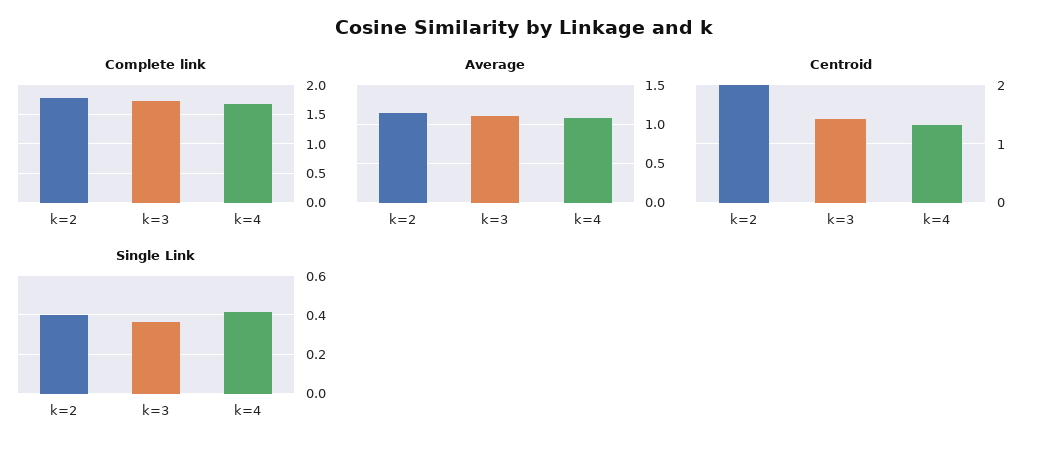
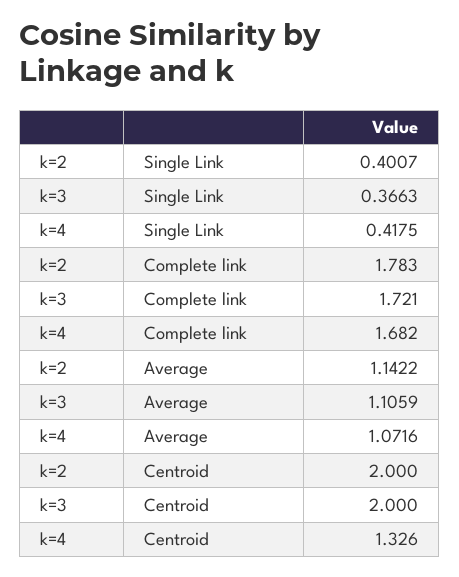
Centroid, k=3: 1.4 -> 2

